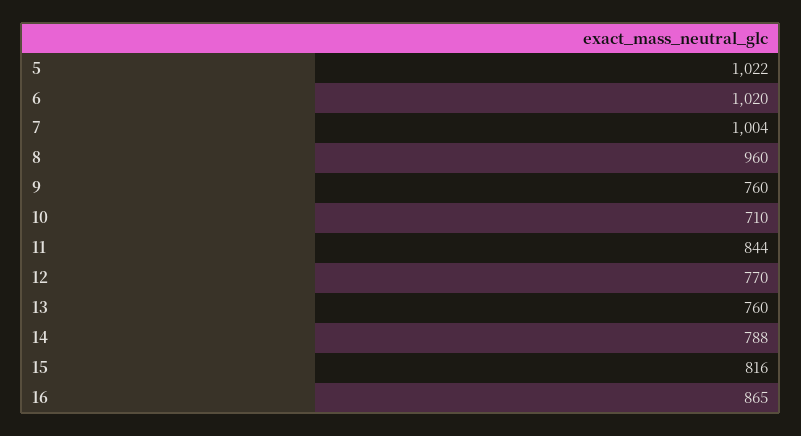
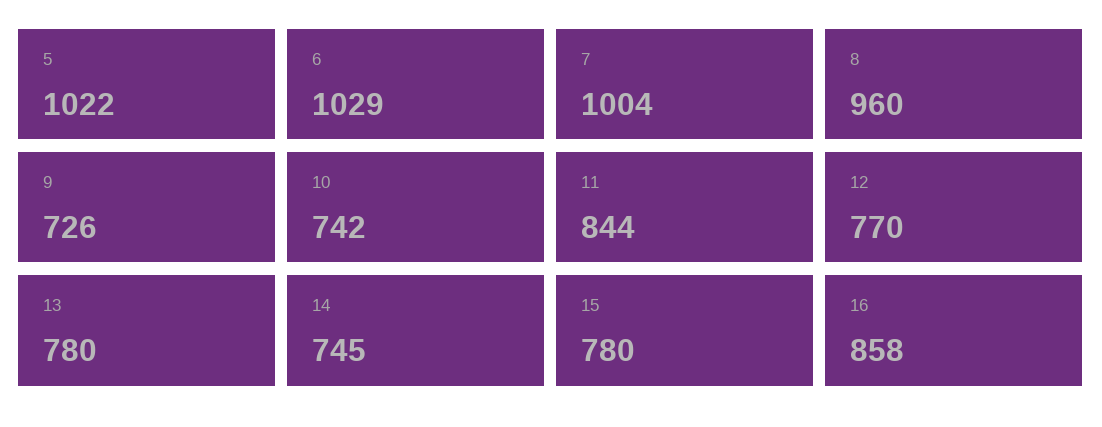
6: 1020 -> 1029
9: 760 -> 726
10: 710 -> 742
13: 760 -> 780
14: 788 -> 745
15: 816 -> 780
16: 865 -> 858

